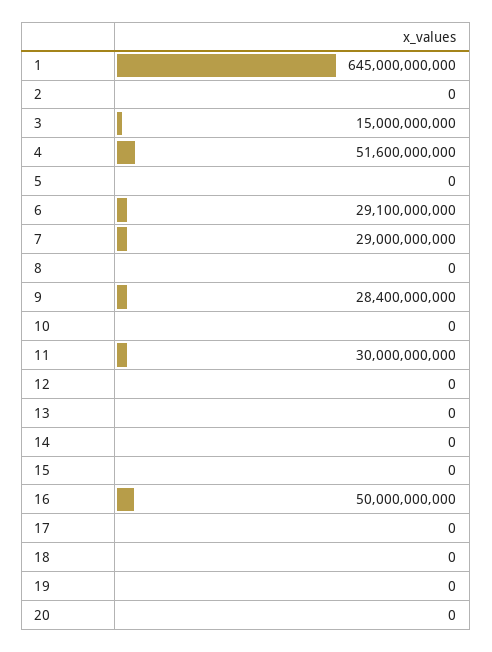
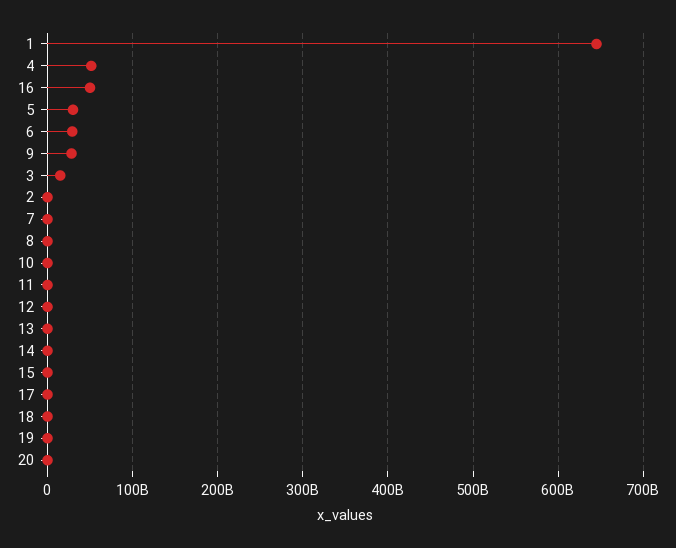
5: 0 -> 30000000000
7: 29000000000 -> 0
11: 30000000000 -> 0

